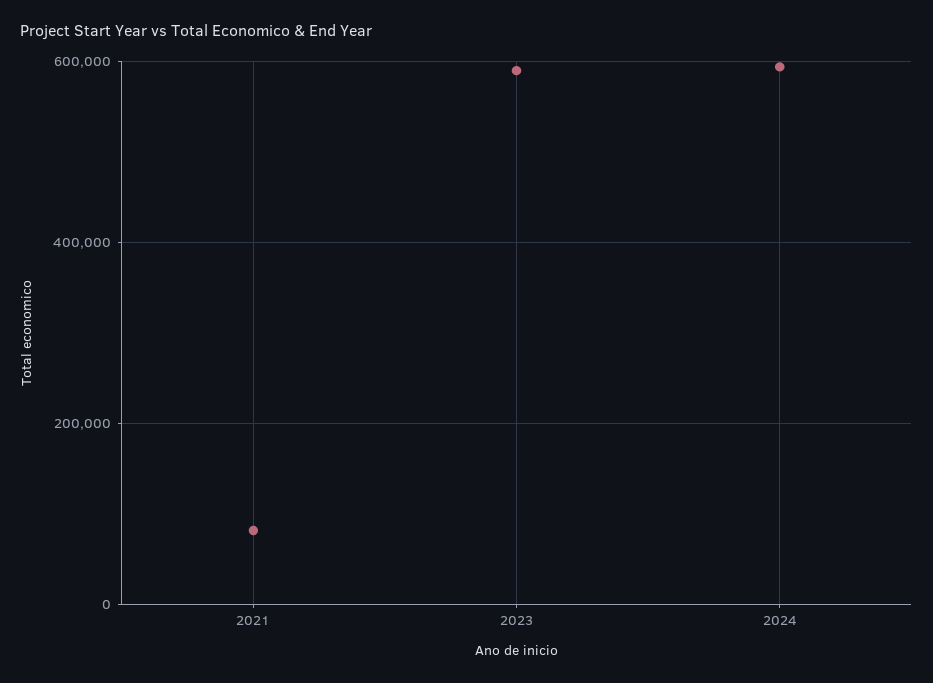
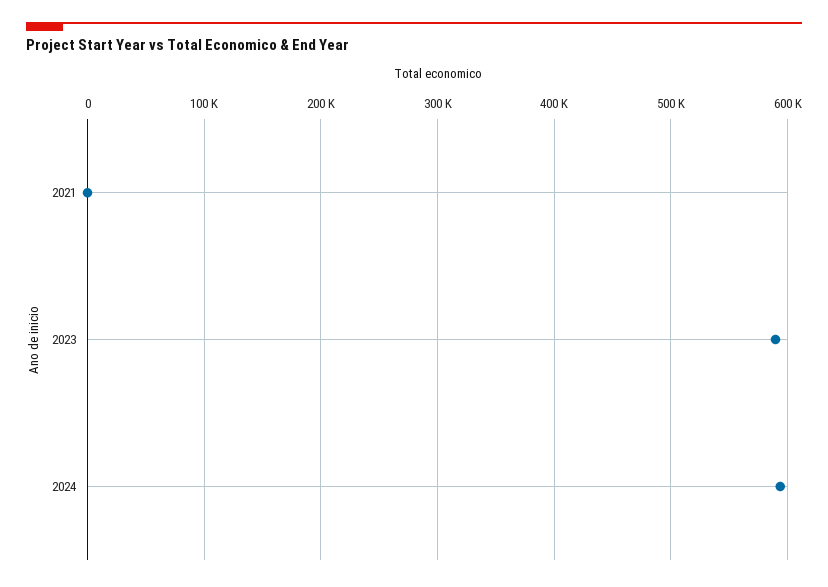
2021: 80000 -> 0

